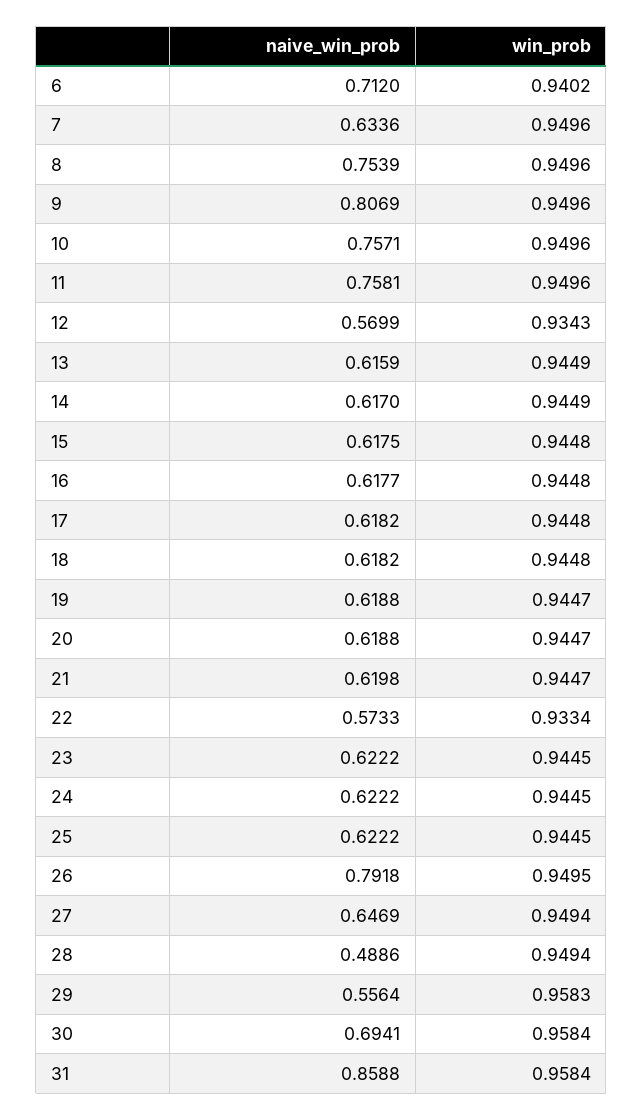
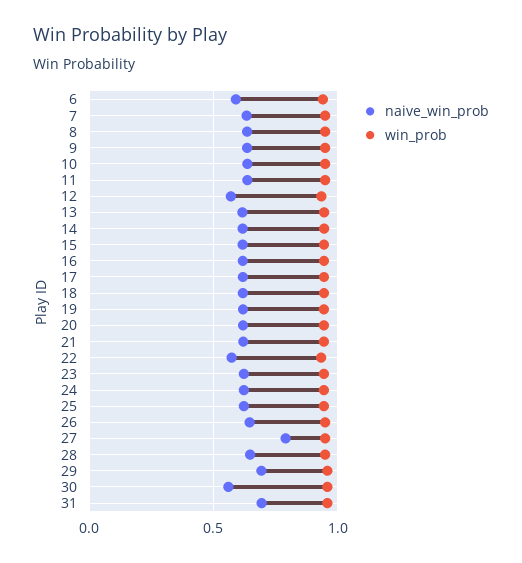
naive_win_prob, 6: 0.712 -> 0.6
naive_win_prob, 8: 0.7539 -> 0.65
naive_win_prob, 9: 0.8069 -> 0.65
naive_win_prob, 10: 0.7571 -> 0.65
naive_win_prob, 11: 0.7581 -> 0.65
naive_win_prob, 26: 0.7918 -> 0.65
naive_win_prob, 27: 0.6469 -> 0.8
naive_win_prob, 28: 0.4886 -> 0.65
naive_win_prob, 29: 0.5564 -> 0.7
naive_win_prob, 30: 0.6941 -> 0.55
naive_win_prob, 31: 0.8588 -> 0.7

